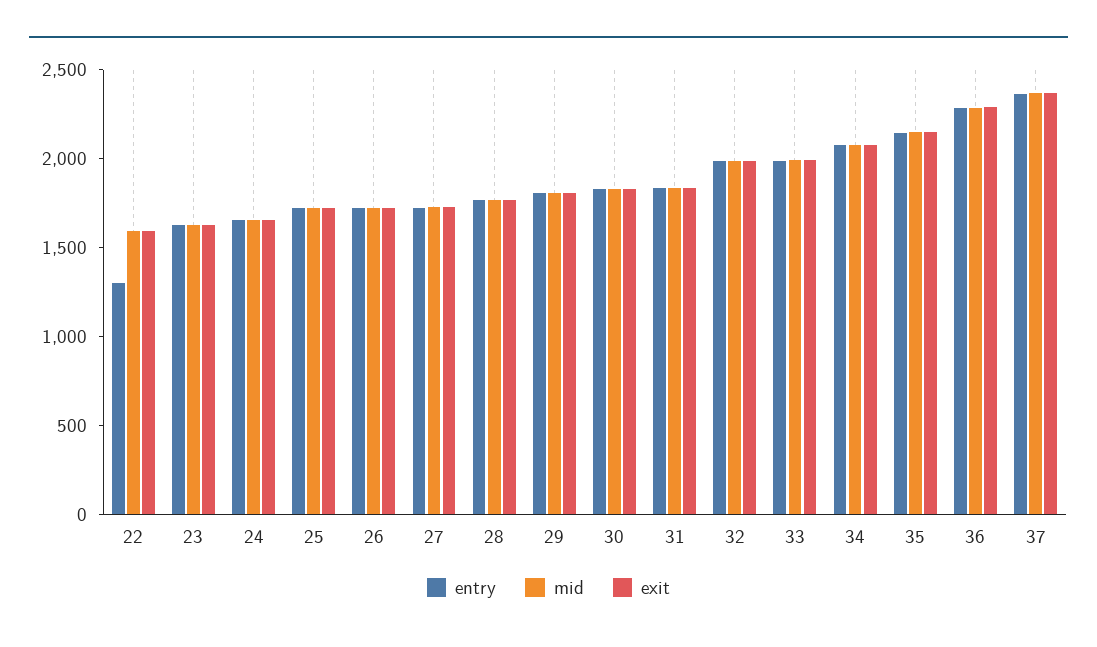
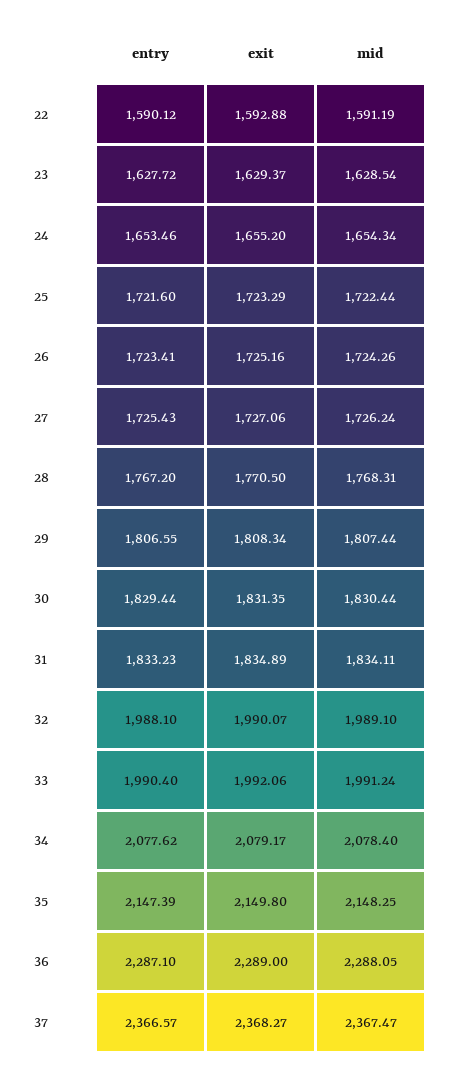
entry, 22: 1300 -> 1590.12

